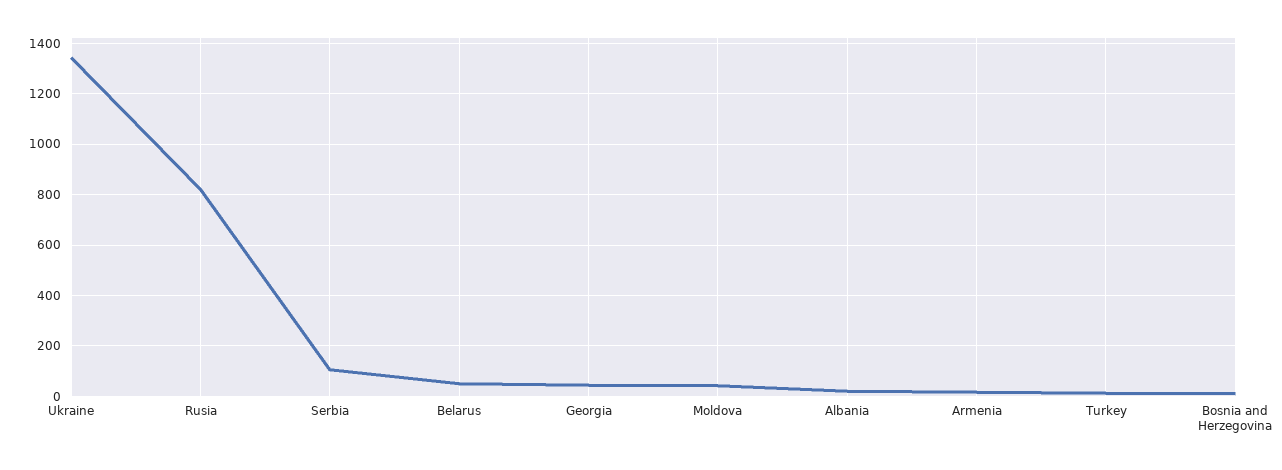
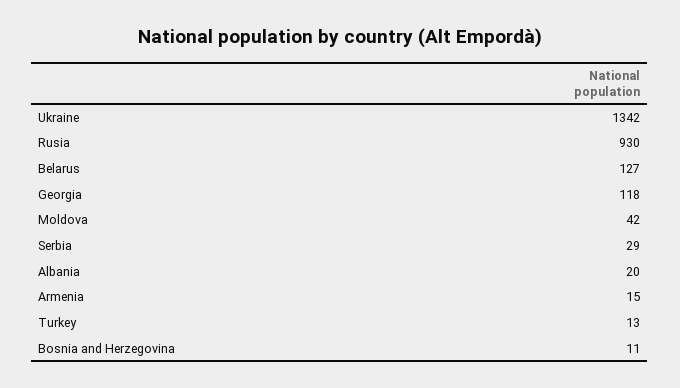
Rusia: 825 -> 930
Serbia: 100 -> 29
Belarus: 50 -> 127
Georgia: 50 -> 118

